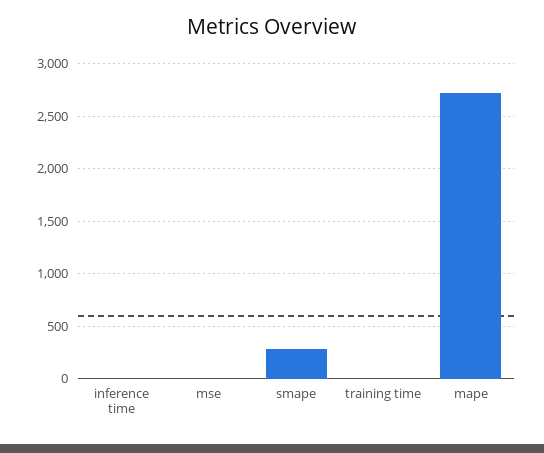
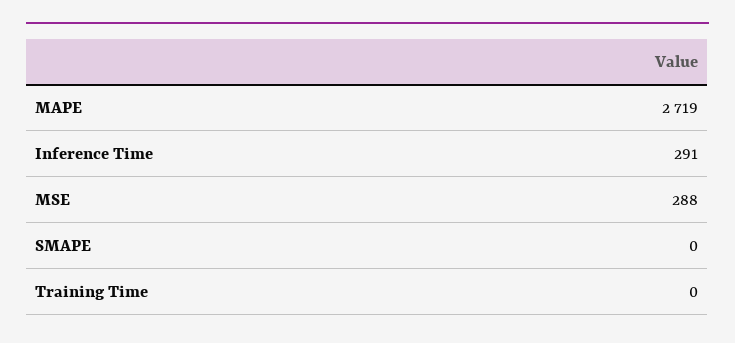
inference time: 0 -> 291
mse: 0 -> 288
smape: 300 -> 0

